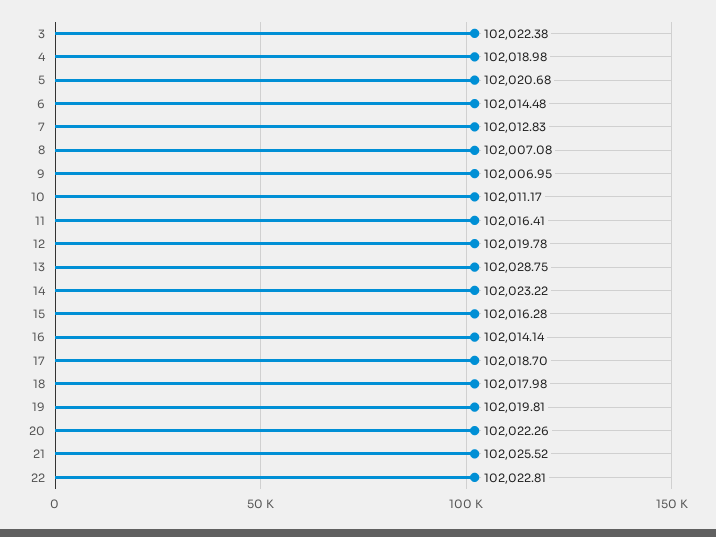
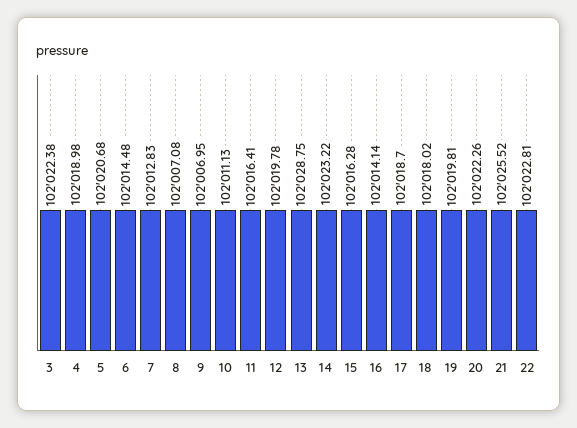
10: 102011.17 -> 102011.13
18: 102017.98 -> 102018.02

